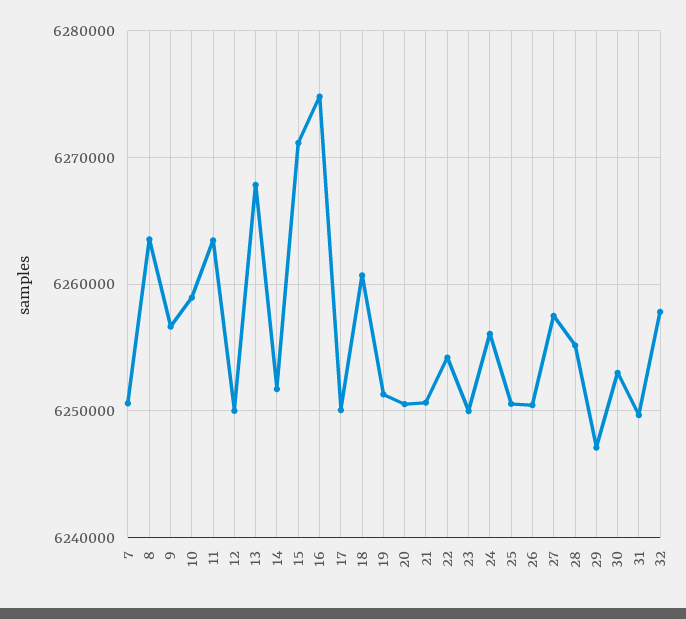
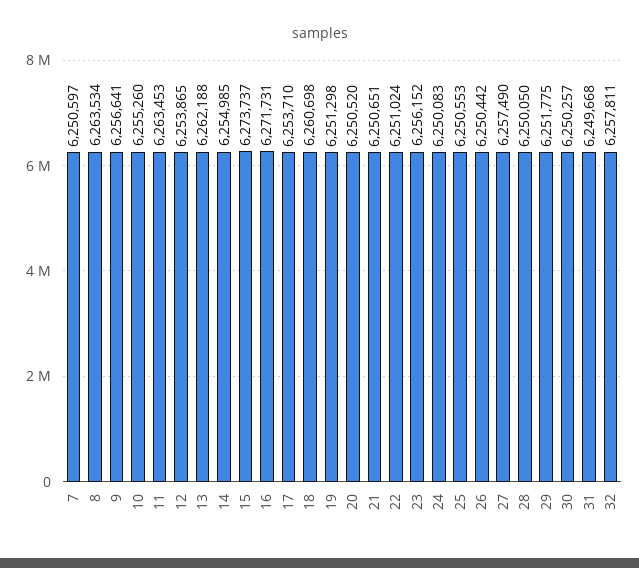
10: 6259000 -> 6255260
12: 6250000 -> 6253865
13: 6268000 -> 6262188
14: 6252000 -> 6254985
15: 6271000 -> 6273737
16: 6275000 -> 6271731
17: 6250000 -> 6253710
22: 6254000 -> 6251024
23: 6250000 -> 6256152
24: 6256000 -> 6250083
28: 6255000 -> 6250050
29: 6247000 -> 6251775
30: 6253000 -> 6250257

